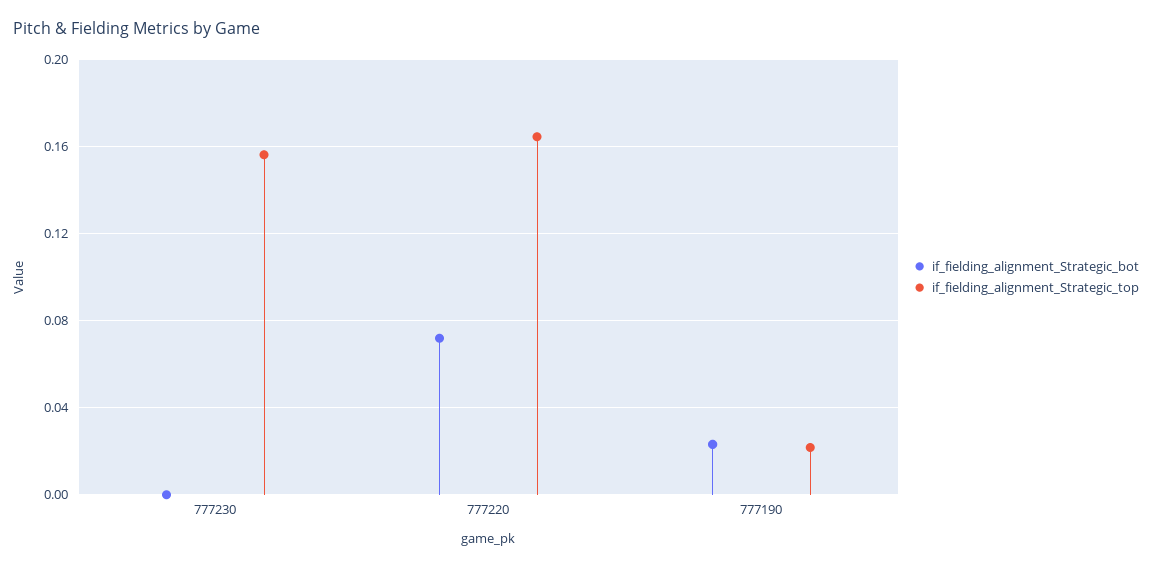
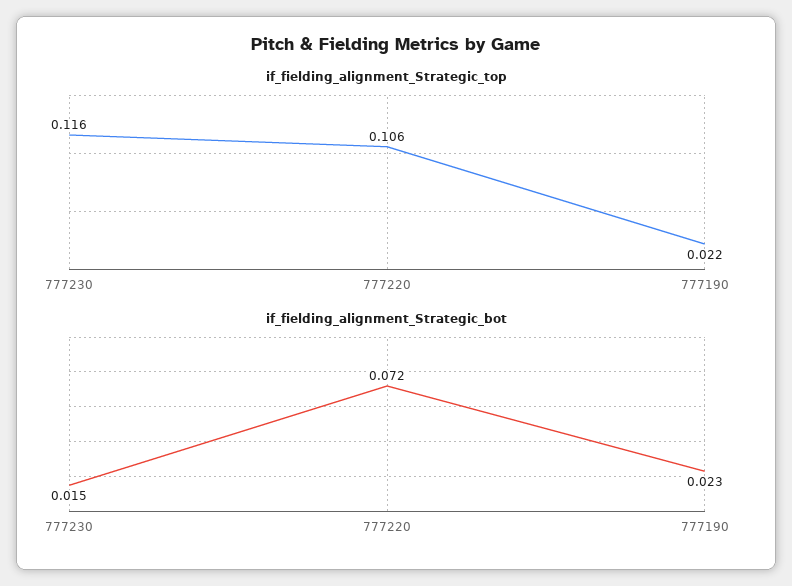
if_fielding_alignment_Strategic_bot, 777230: 0 -> 0.015
if_fielding_alignment_Strategic_top, 777230: 0.155 -> 0.116
if_fielding_alignment_Strategic_top, 777220: 0.165 -> 0.106

